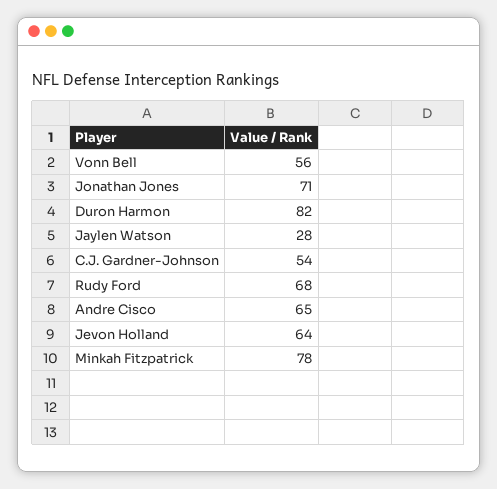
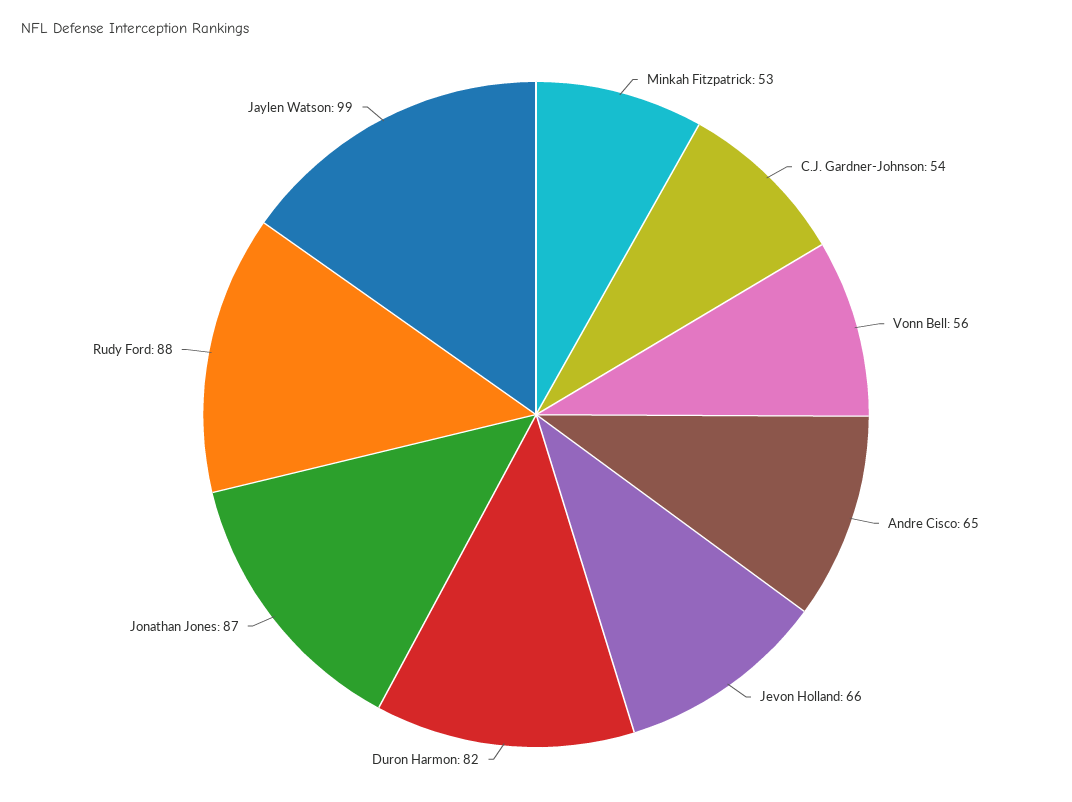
Jonathan Jones: 71 -> 87
Jaylen Watson: 28 -> 99
Rudy Ford: 68 -> 88
Jevon Holland: 64 -> 66
Minkah Fitzpatrick: 78 -> 53

